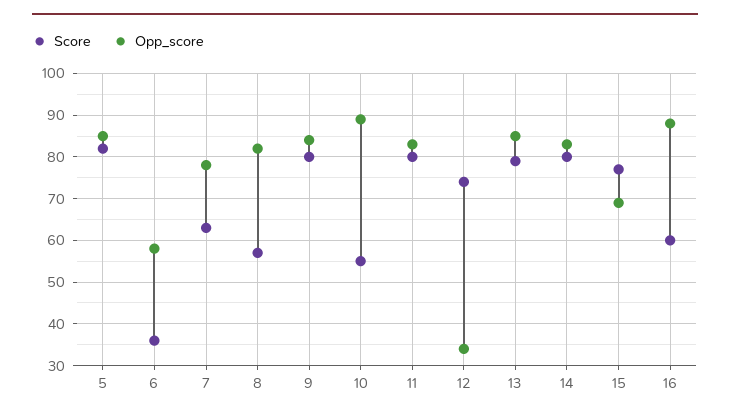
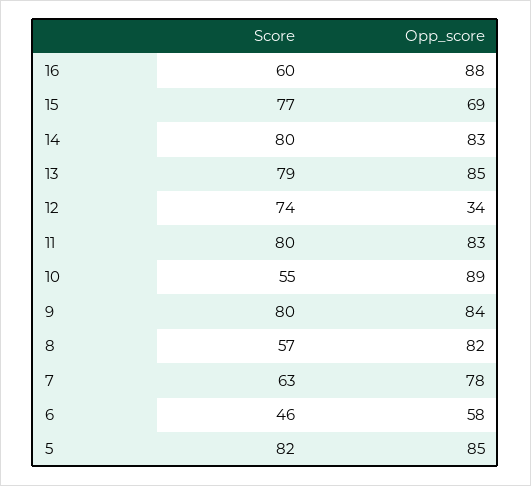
Score, 6: 35 -> 46

